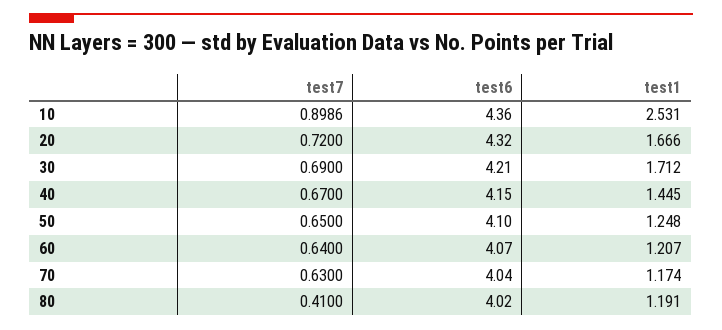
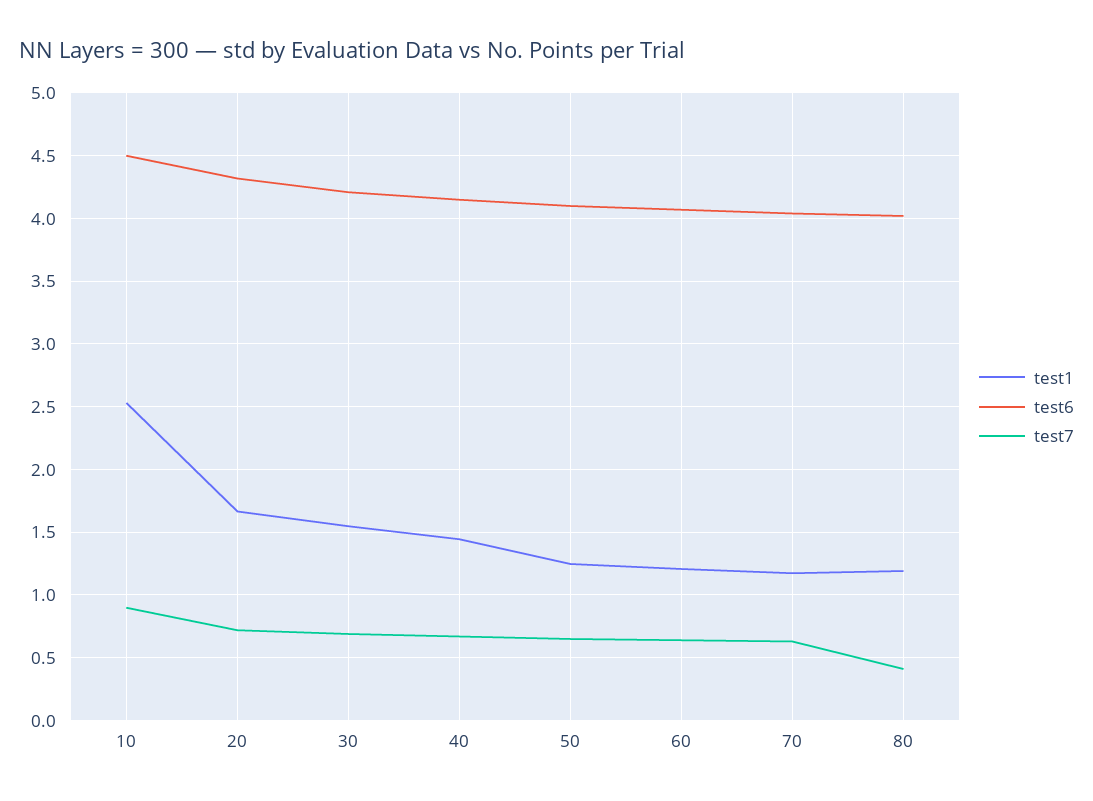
test6, 10: 4.36 -> 4.5
test1, 30: 1.712 -> 1.55

